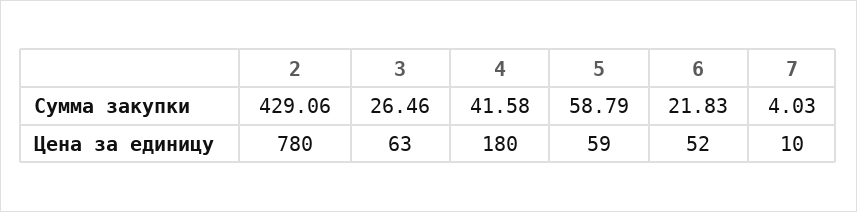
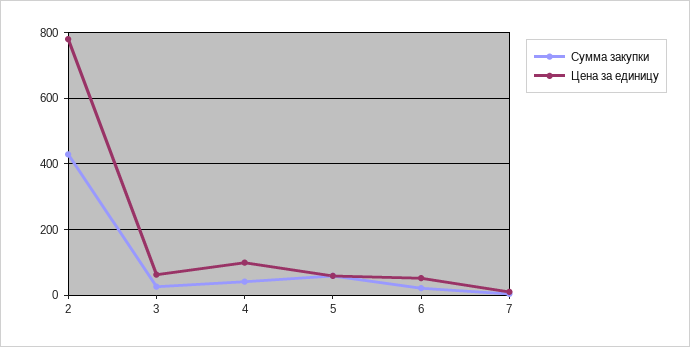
Цена за единицу, 4: 180 -> 100

